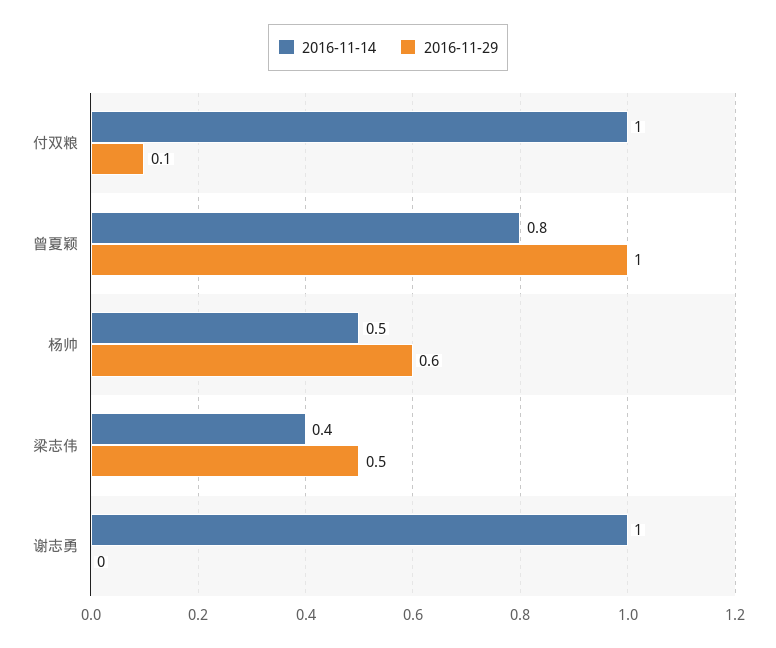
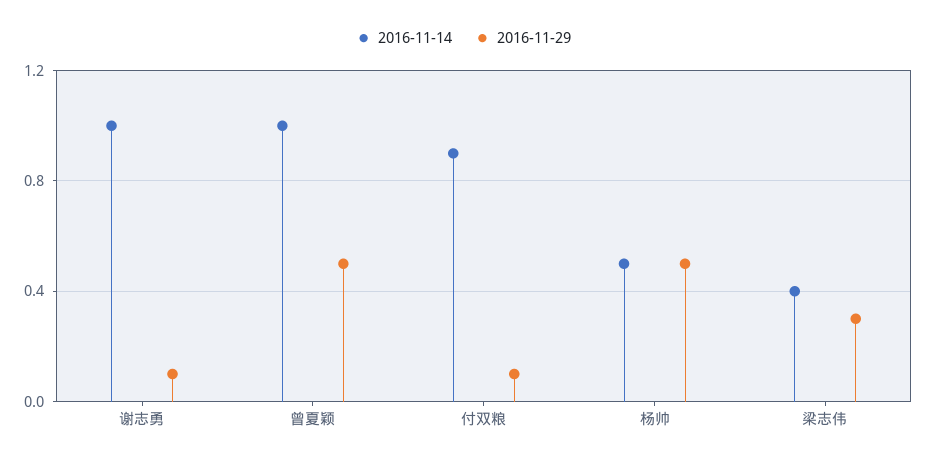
2016-11-14, 付双粮: 1 -> 0.9
2016-11-14, 曾夏颖: 0.8 -> 1
2016-11-29, 曾夏颖: 1 -> 0.5
2016-11-29, 杨帅: 0.6 -> 0.5
2016-11-29, 梁志伟: 0.5 -> 0.3
2016-11-29, 谢志勇: 0 -> 0.1

